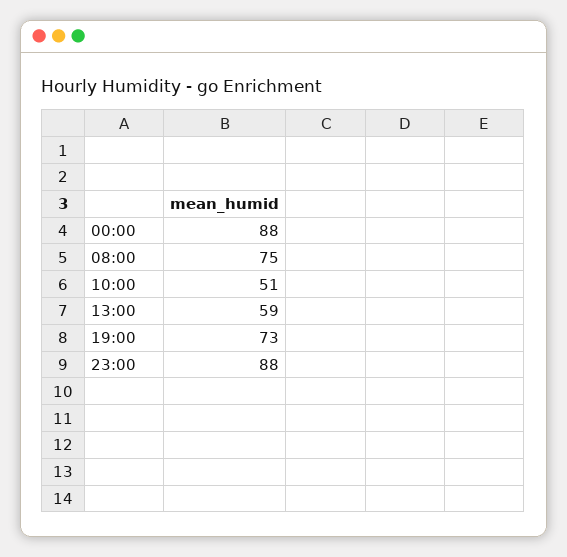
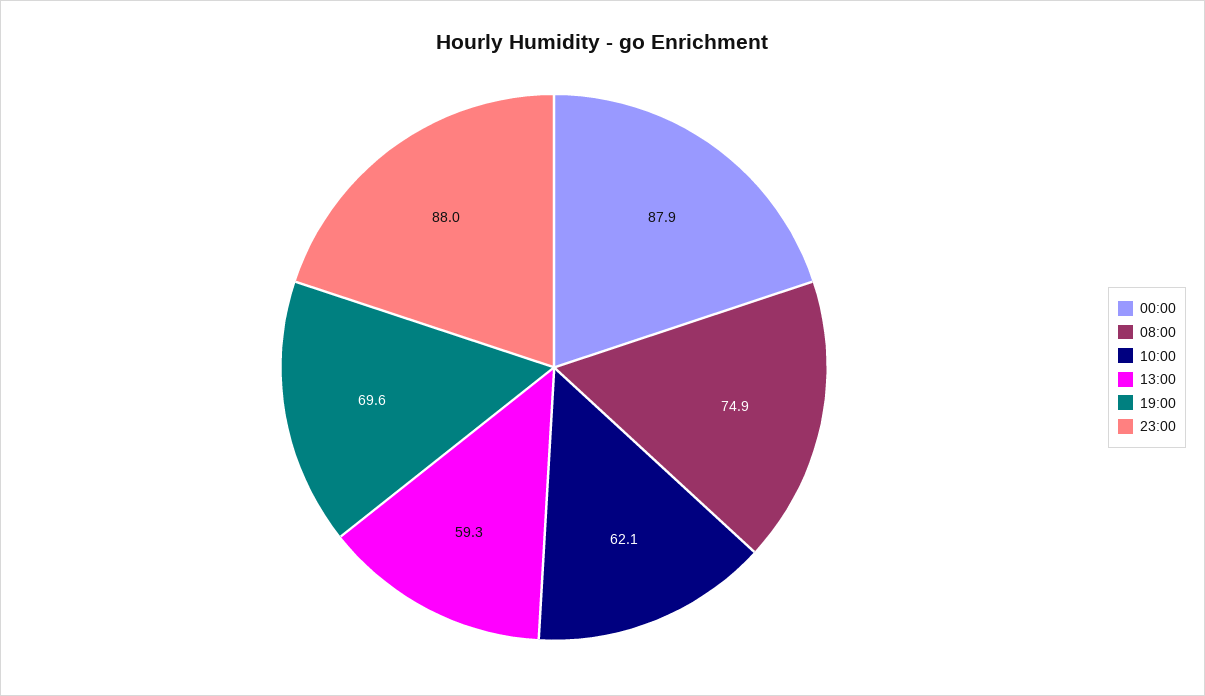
10:00: 51 -> 62.1
19:00: 73 -> 69.6

